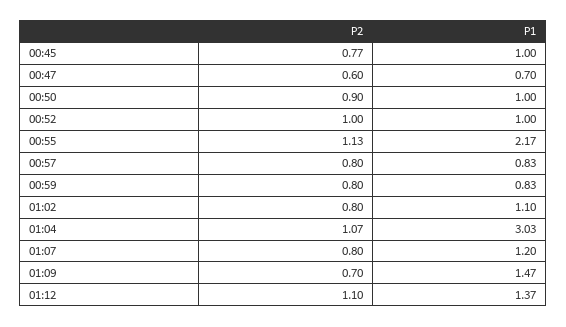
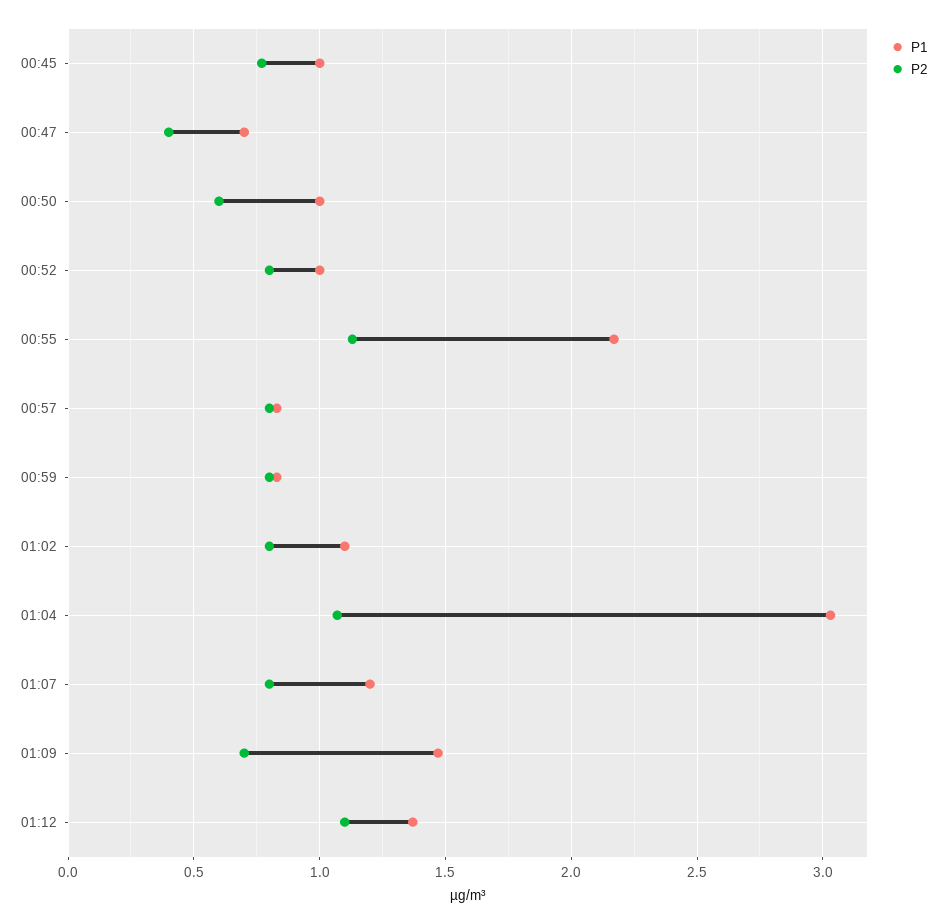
P2, 00:47: 0.6 -> 0.4
P2, 00:50: 0.9 -> 0.6
P2, 00:52: 1 -> 0.8

